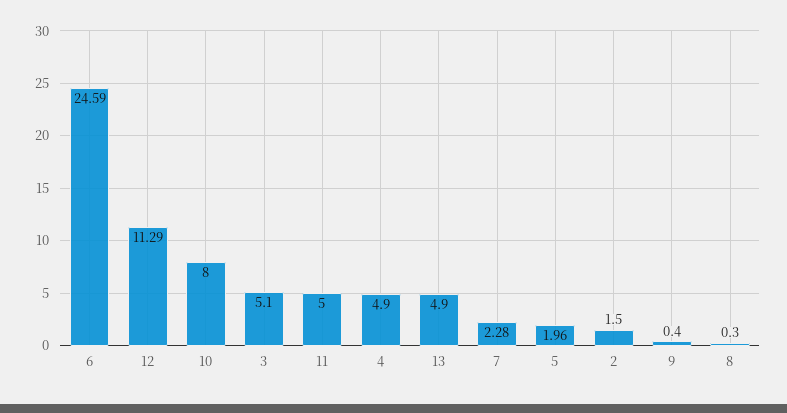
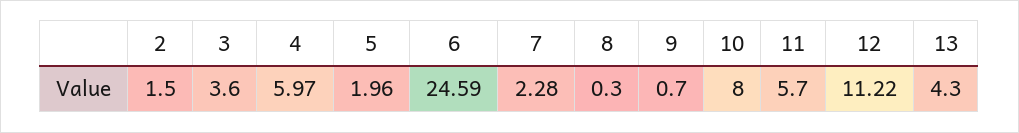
12: 11.29 -> 11.22
3: 5.1 -> 3.6
11: 5 -> 5.7
4: 4.9 -> 5.97
13: 4.9 -> 4.3
9: 0.4 -> 0.7

